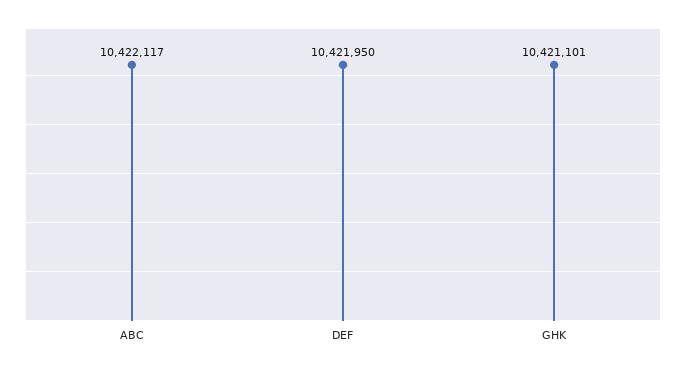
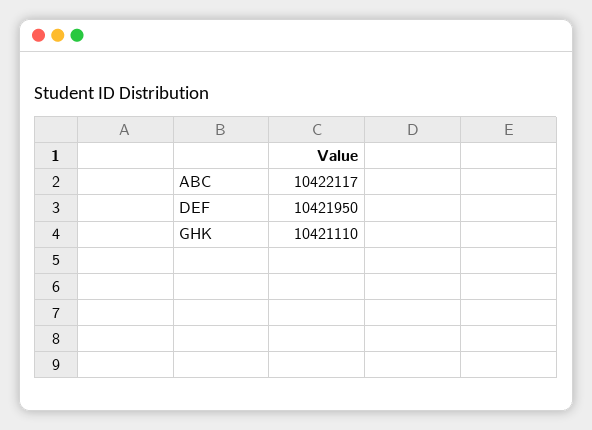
GHK: 10421101 -> 10421110

